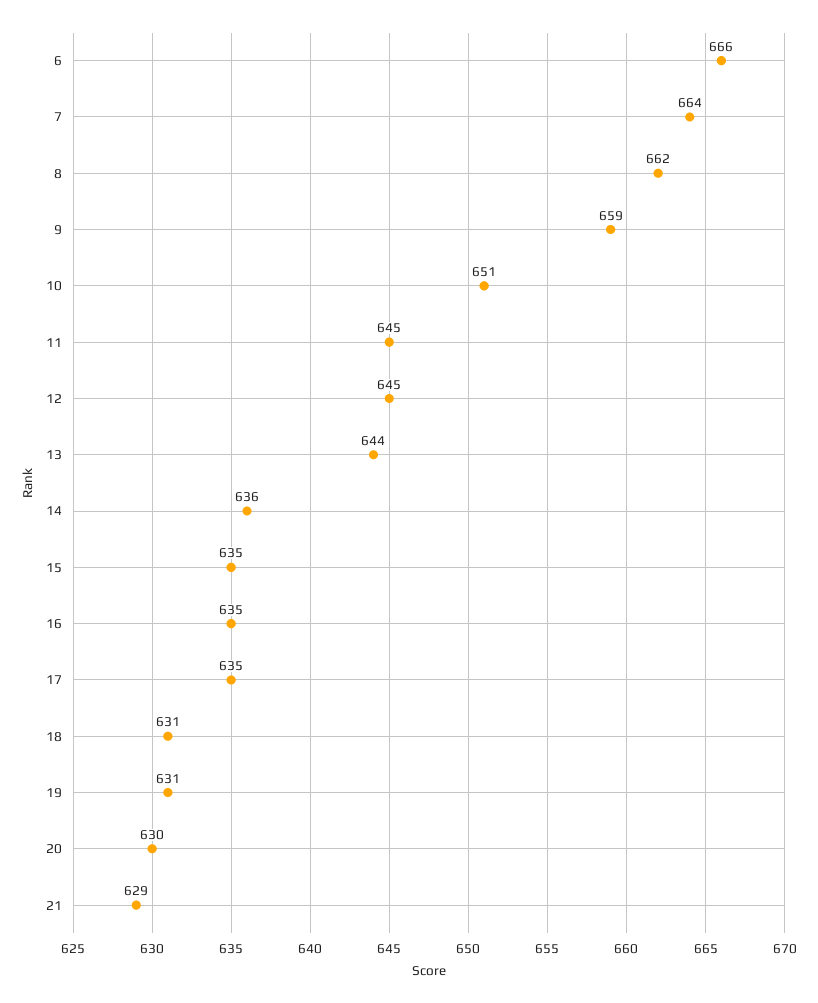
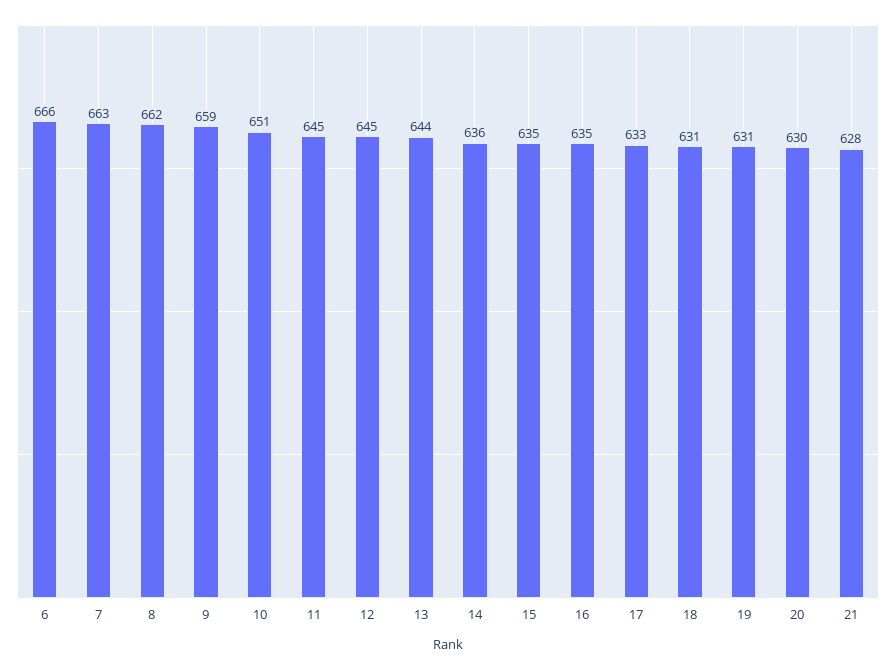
7: 664 -> 663
17: 635 -> 633
21: 629 -> 628

